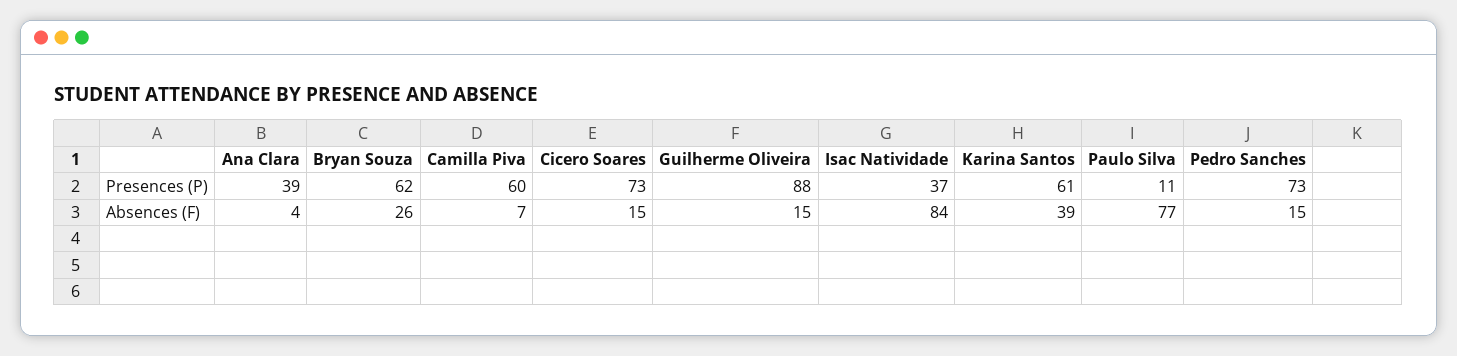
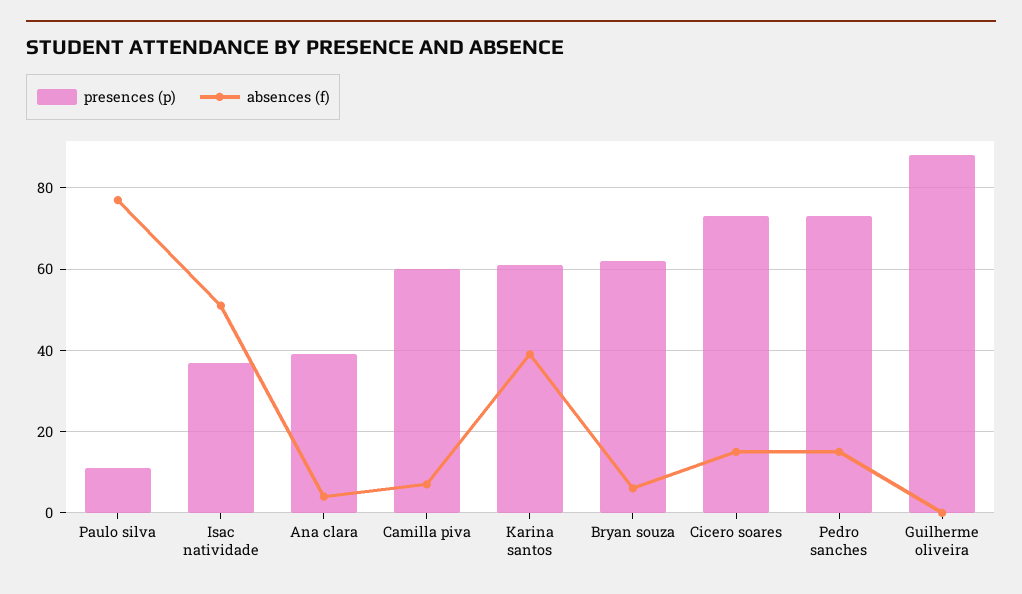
Absences (F), Bryan Souza: 26 -> 5
Absences (F), Guilherme Oliveira: 15 -> 0
Absences (F), Isac Natividade: 84 -> 50

